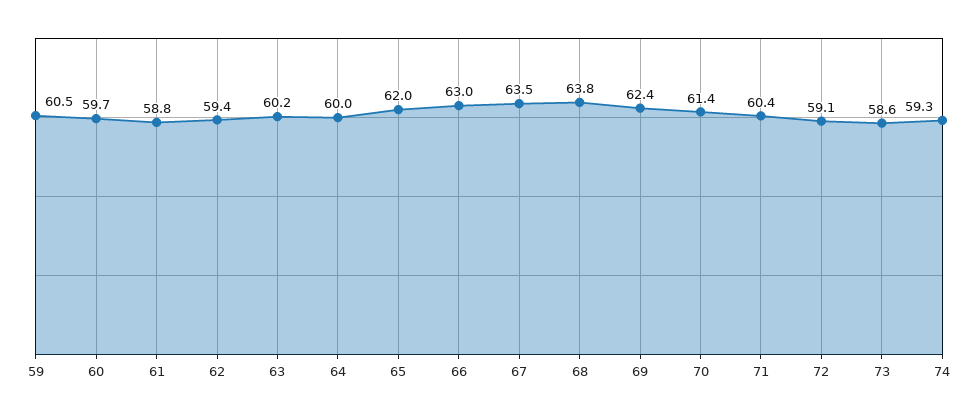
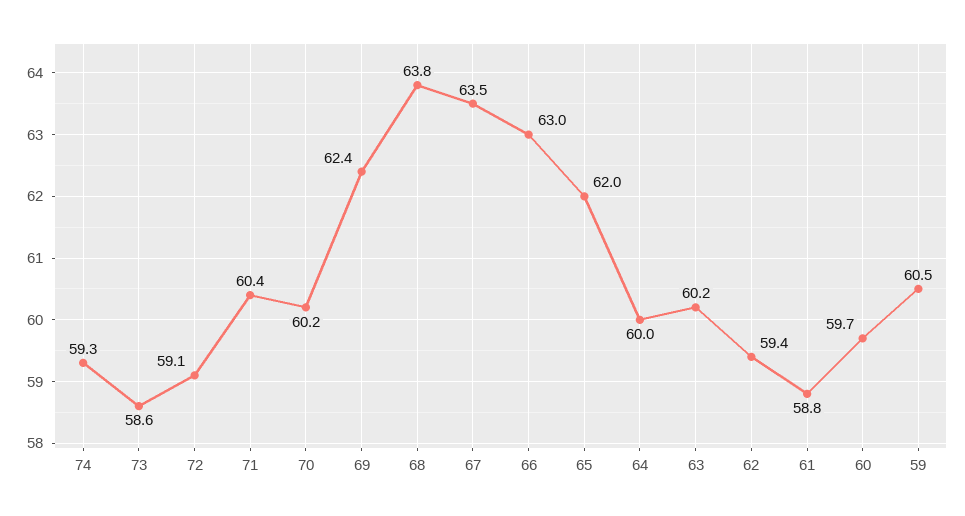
70: 61.4 -> 60.2

